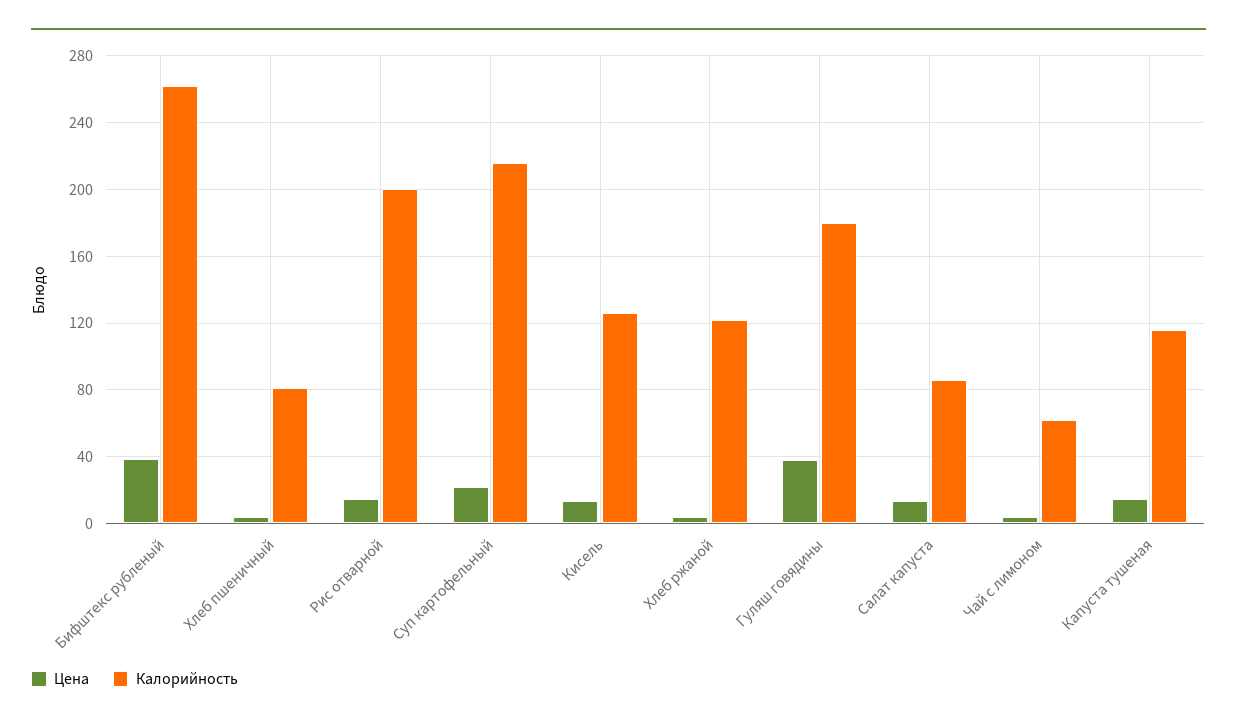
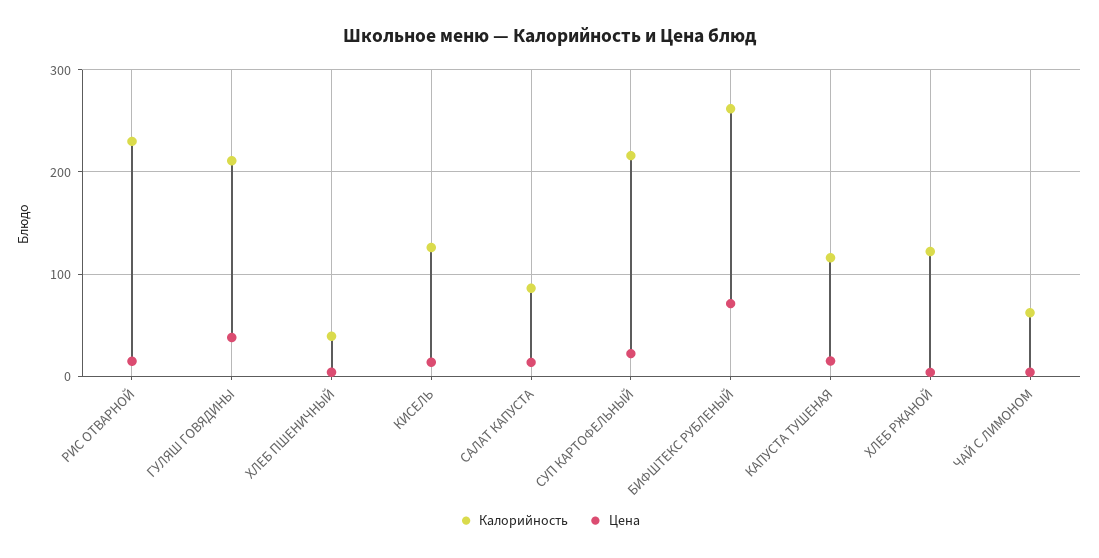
Цена, Бифштекс рубленый: 40 -> 70
Калорийность, Хлеб пшеничный: 80 -> 40
Калорийность, Рис отварной: 200 -> 230
Калорийность, Гуляш говядины: 180 -> 210

